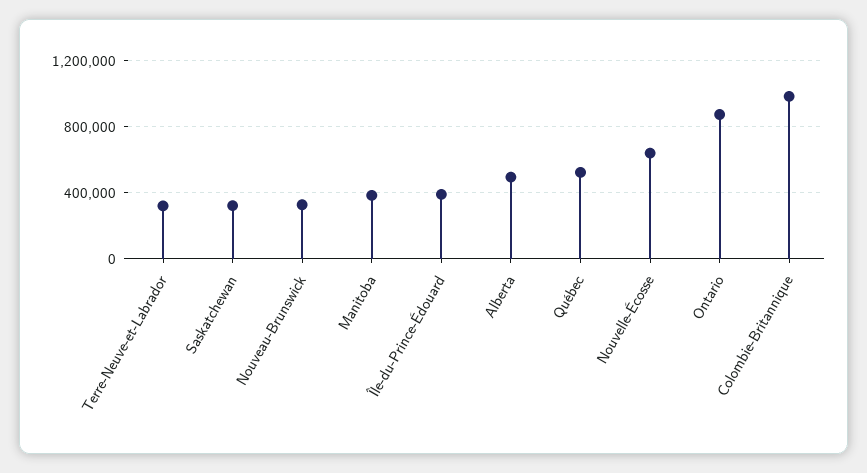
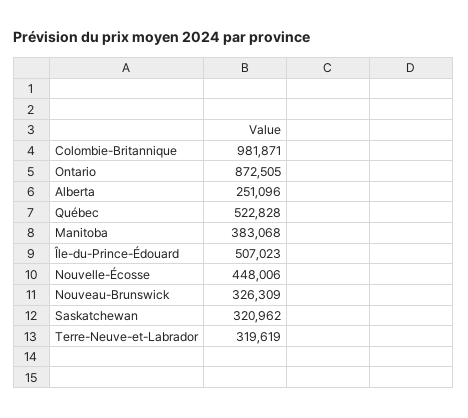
Île-du-Prince-Édouard: 400000 -> 507023
Alberta: 500000 -> 251096
Nouvelle-Écosse: 650000 -> 448006

